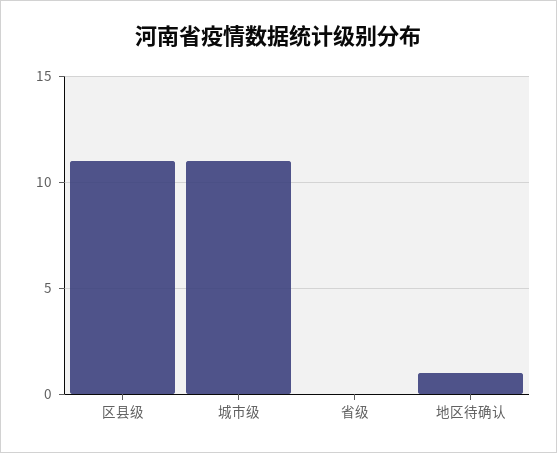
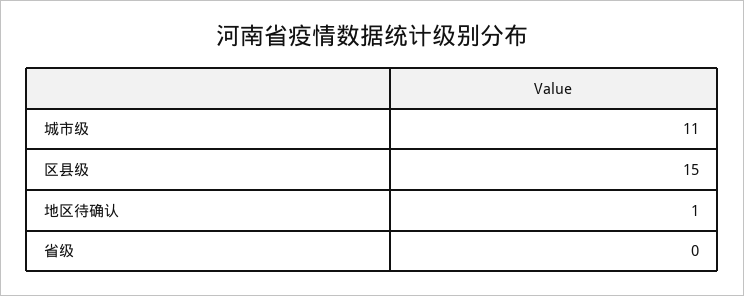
区县级: 11 -> 15

